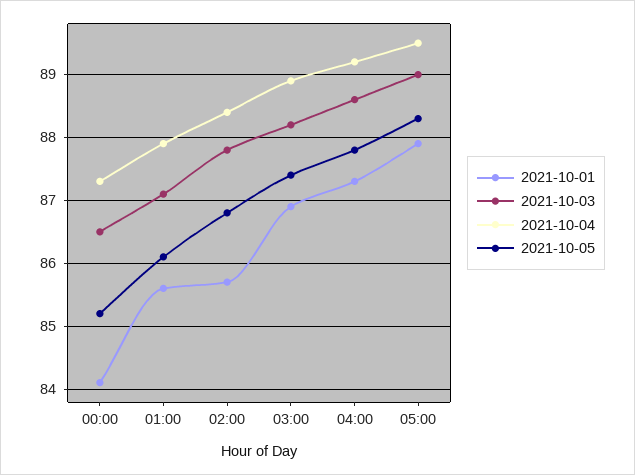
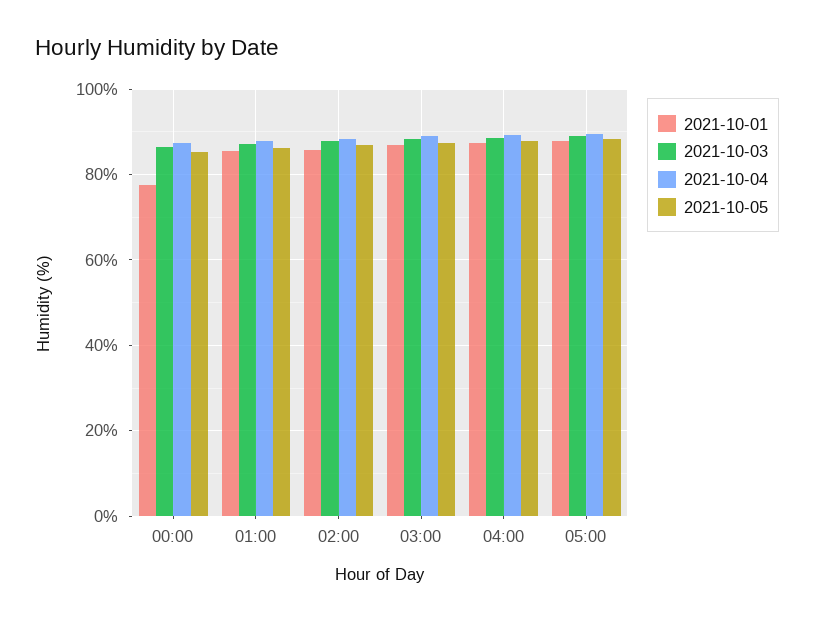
2021-10-01, 00:00: 84.1 -> 78

